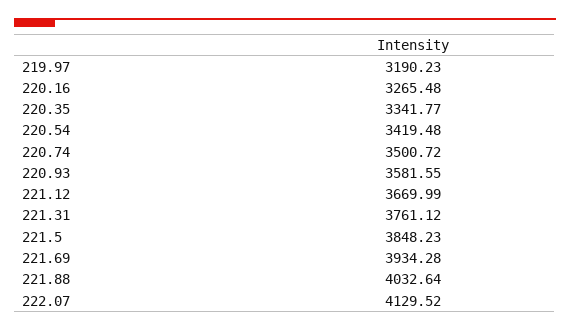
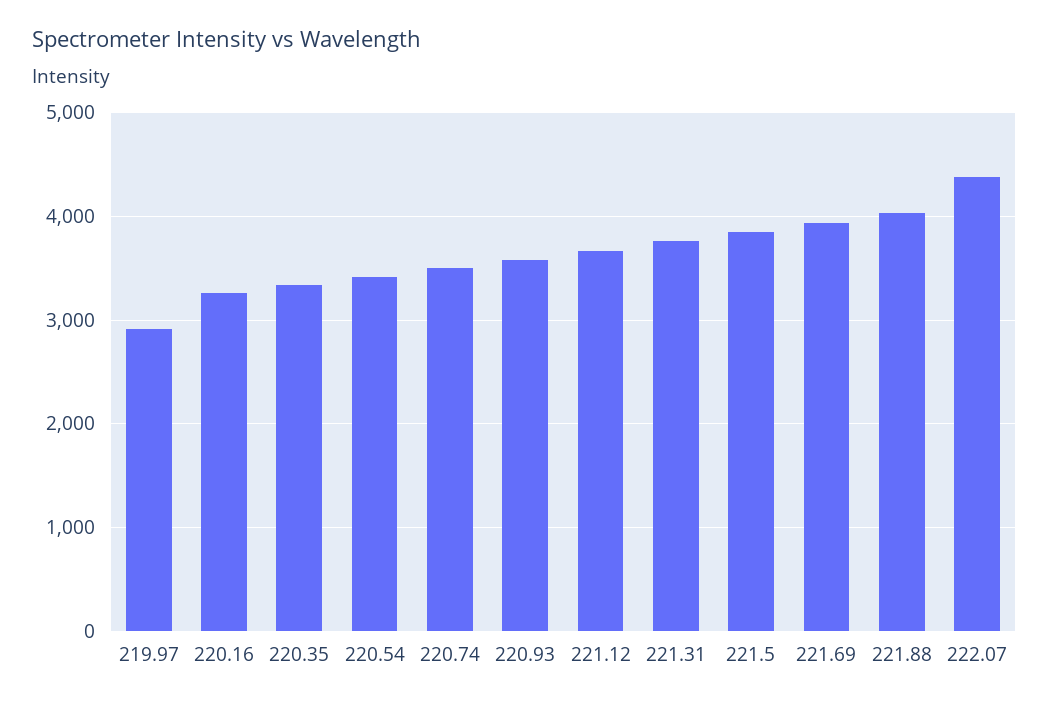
219.97: 3190.23 -> 2900
222.07: 4129.52 -> 4400

